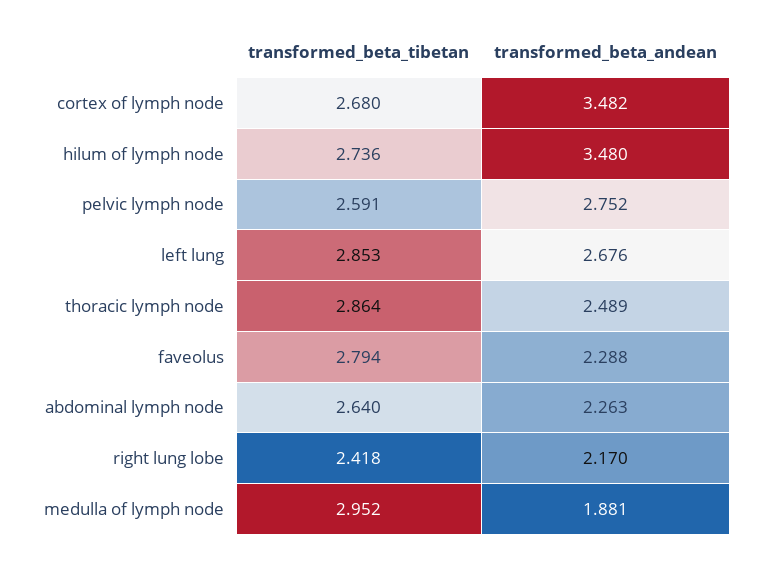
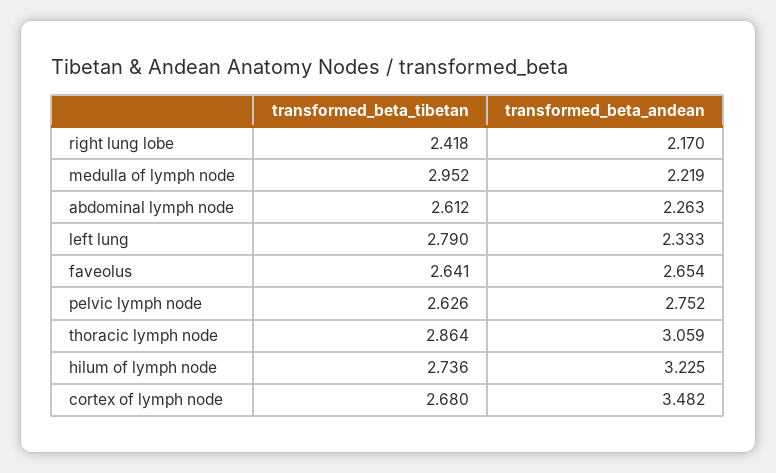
transformed_beta_andean, hilum of lymph node: 3.48 -> 3.225
transformed_beta_tibetan, pelvic lymph node: 2.591 -> 2.626
transformed_beta_tibetan, left lung: 2.853 -> 2.79
transformed_beta_andean, left lung: 2.676 -> 2.333
transformed_beta_andean, thoracic lymph node: 2.489 -> 3.059
transformed_beta_tibetan, faveolus: 2.794 -> 2.641
transformed_beta_andean, faveolus: 2.288 -> 2.654
transformed_beta_tibetan, abdominal lymph node: 2.64 -> 2.612
transformed_beta_andean, medulla of lymph node: 1.881 -> 2.219

